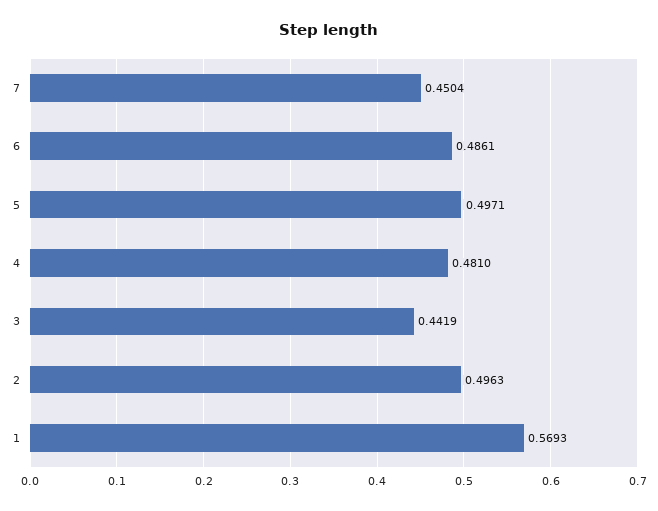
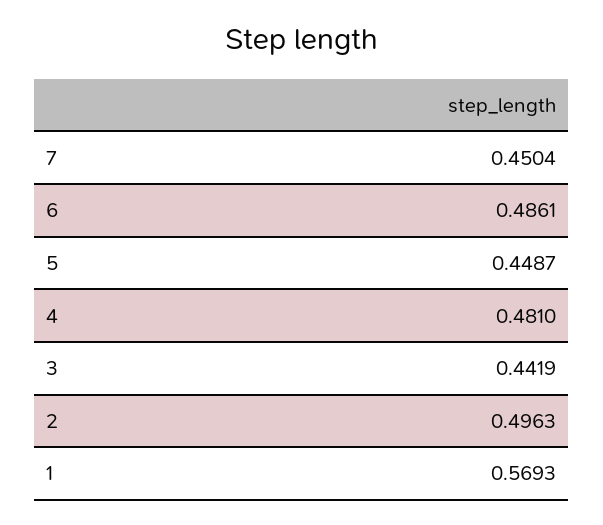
5: 0.4971 -> 0.4487

